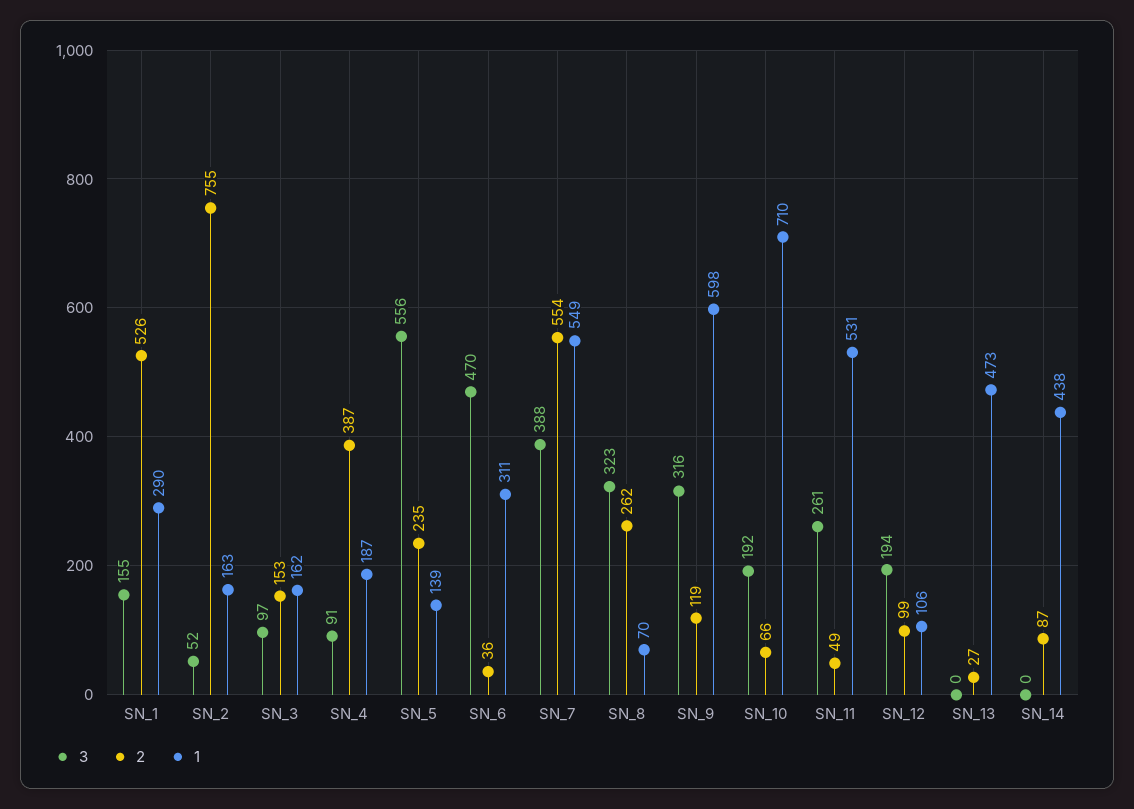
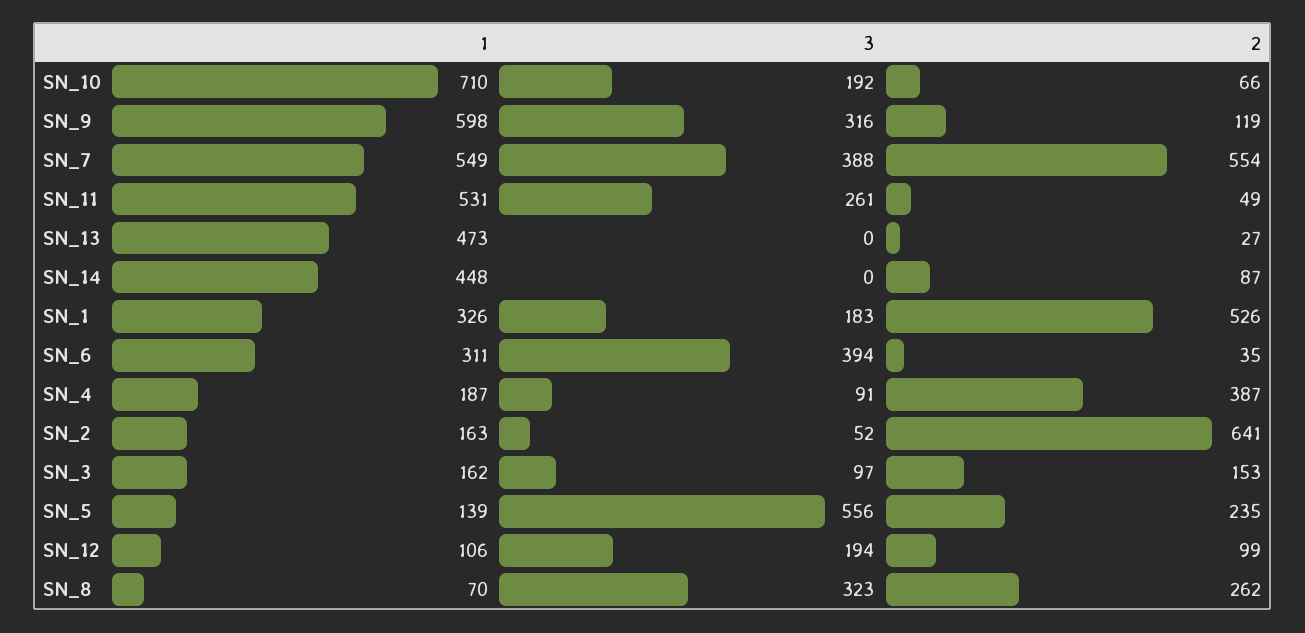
3, SN_1: 155 -> 183
1, SN_1: 290 -> 326
2, SN_2: 755 -> 641
3, SN_6: 470 -> 394
2, SN_6: 36 -> 35
1, SN_14: 438 -> 448

